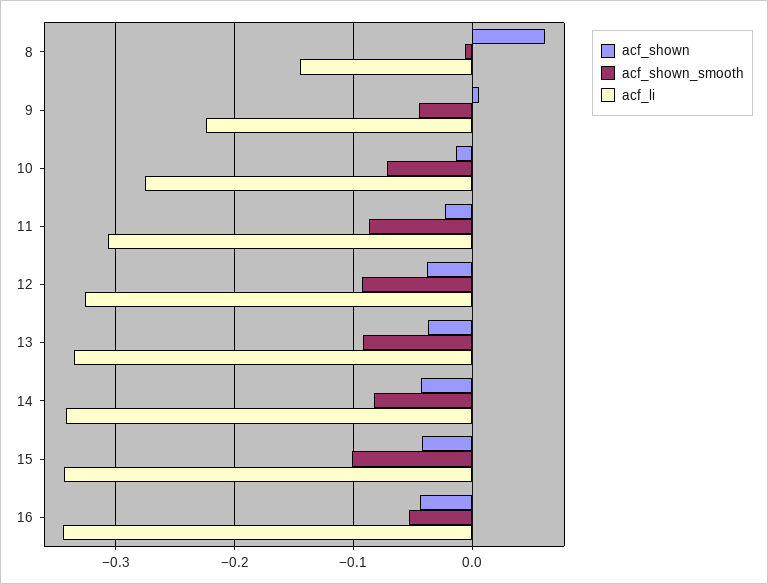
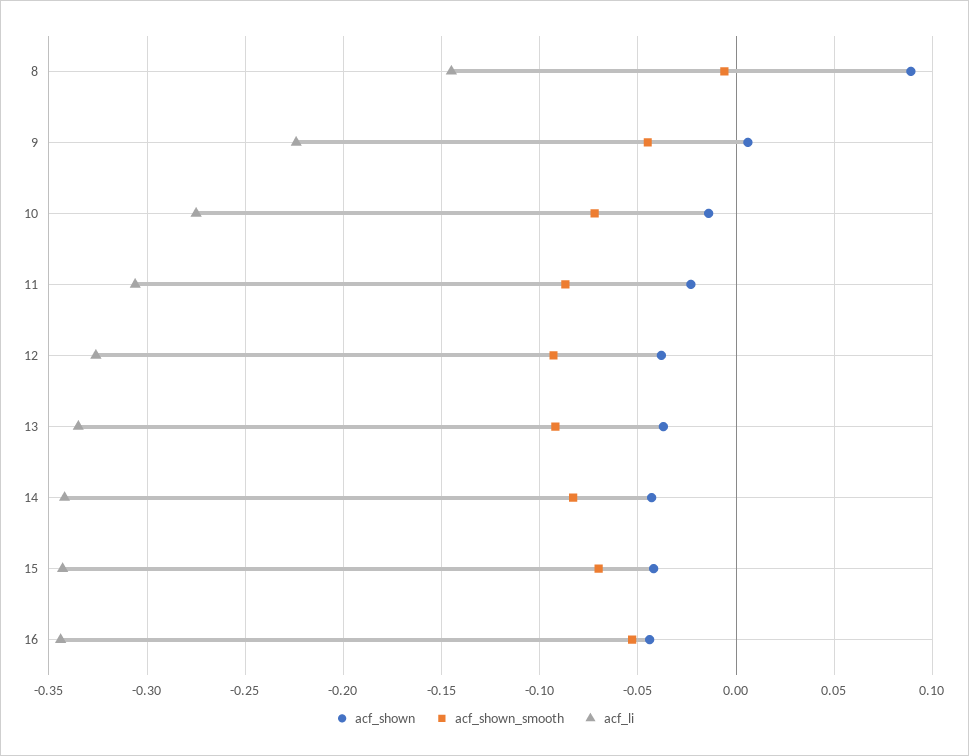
acf_shown, 8: 0.06 -> 0.09
acf_shown_smooth, 15: -0.1 -> -0.07

